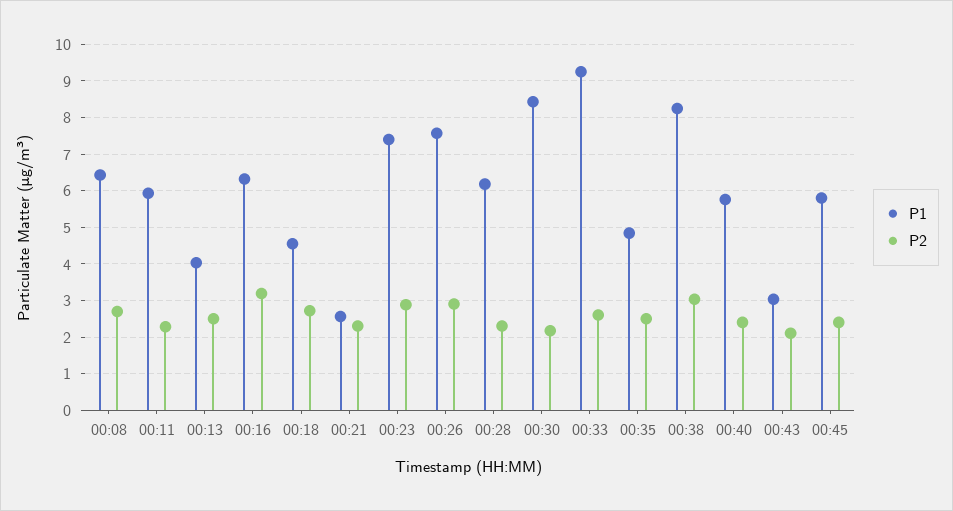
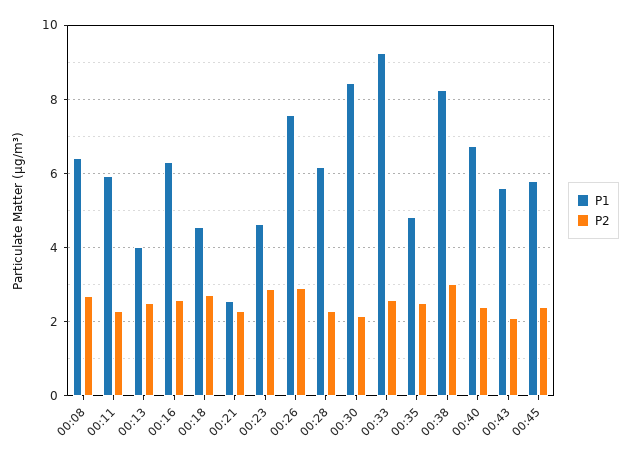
P2, 00:16: 3.2 -> 2.6
P1, 00:23: 7.4 -> 4.6
P1, 00:40: 5.8 -> 6.8
P1, 00:43: 3 -> 5.6

